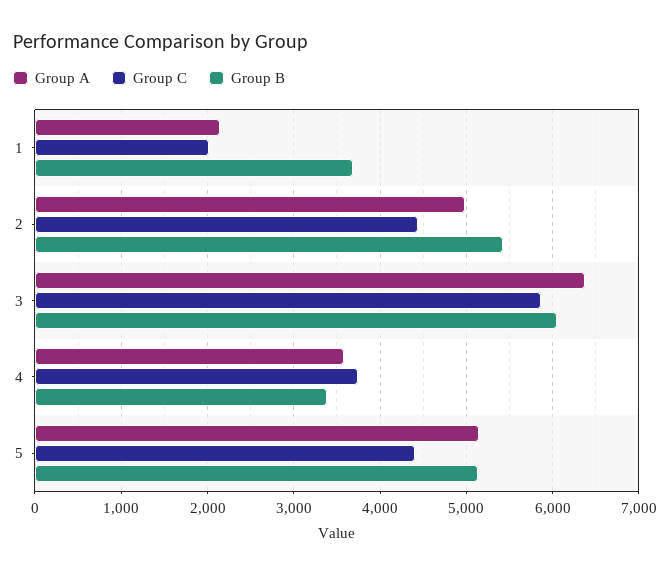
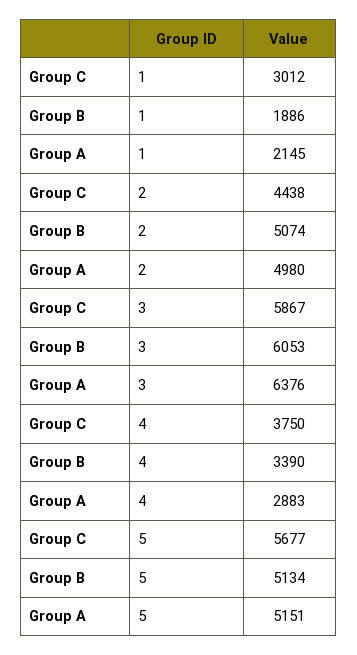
Group C, 1: 2000 -> 3012
Group B, 1: 3700 -> 1886
Group B, 2: 5400 -> 5074
Group A, 4: 3600 -> 2883
Group C, 5: 4400 -> 5677

